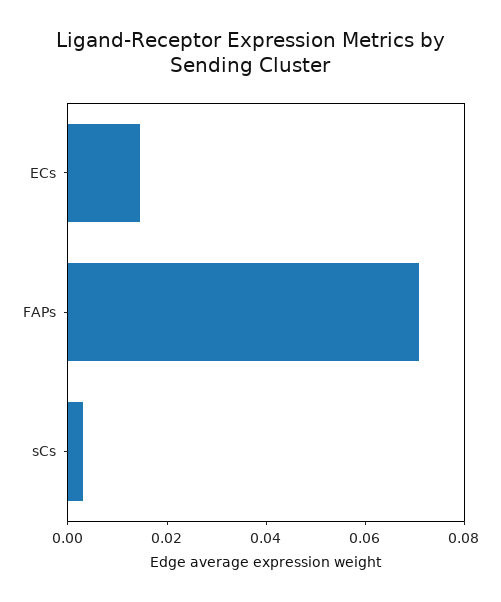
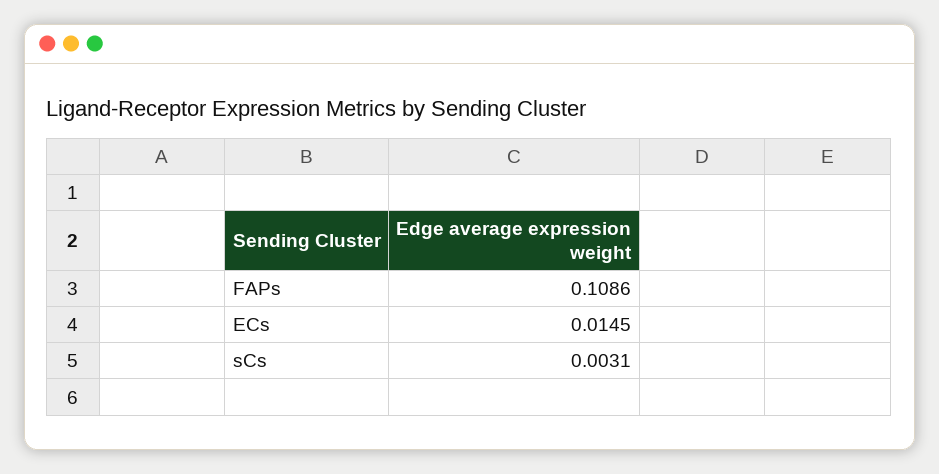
FAPs: 0.07 -> 0.1086

